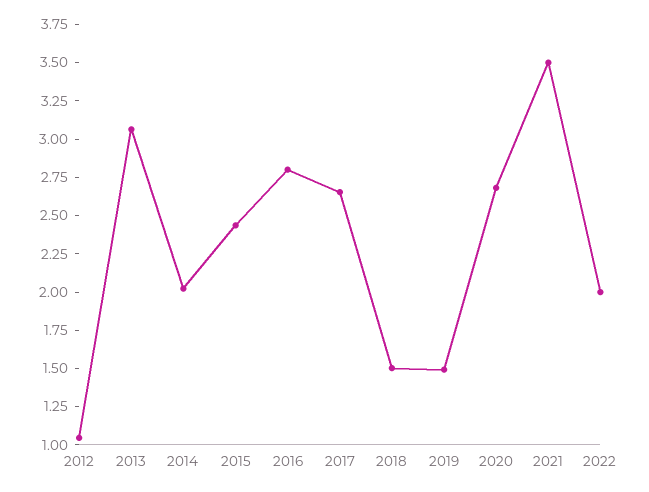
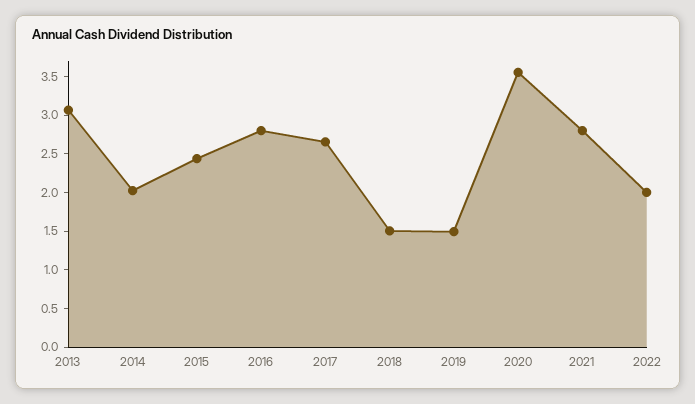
2012: 1 -> none
2020: 2.75 -> 3.5
2021: 3.5 -> 2.75

